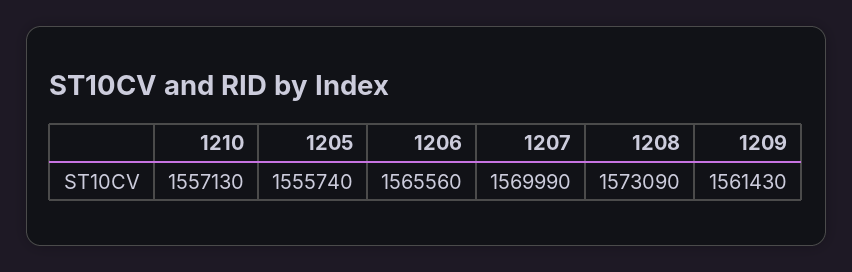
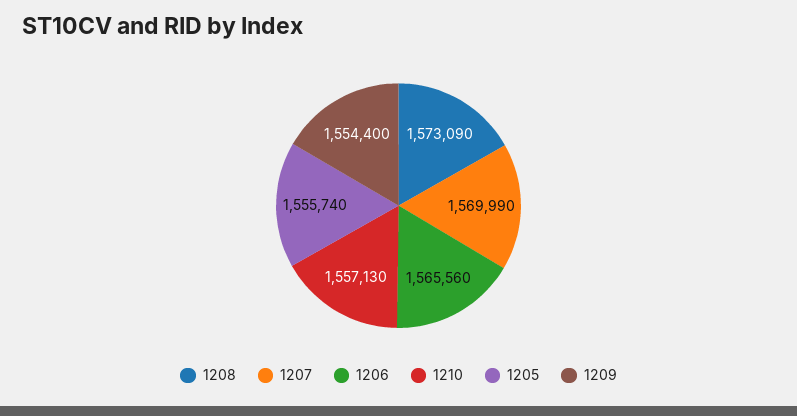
1209: 1561430 -> 1554400

